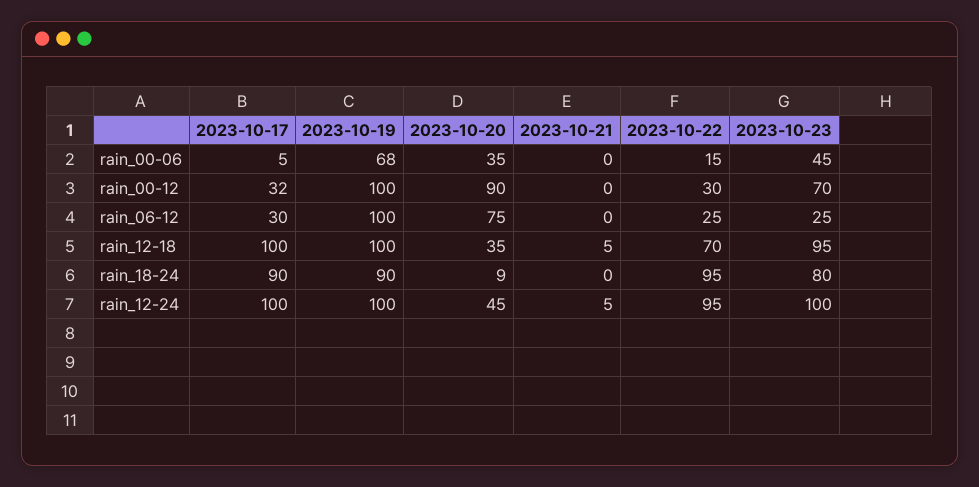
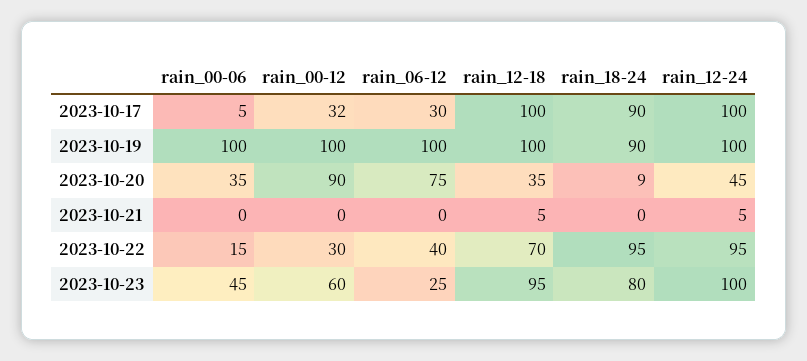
2023-10-19, rain_00-06: 68 -> 100
2023-10-23, rain_00-12: 70 -> 60
2023-10-22, rain_06-12: 25 -> 40

